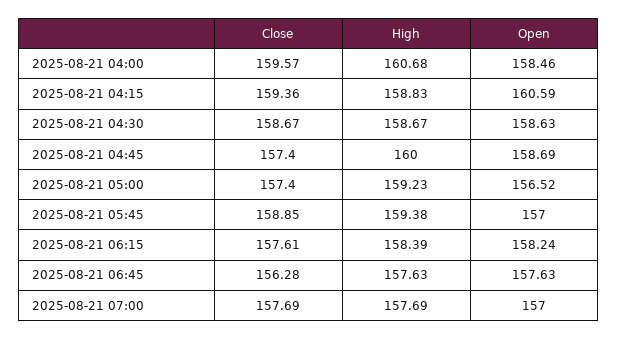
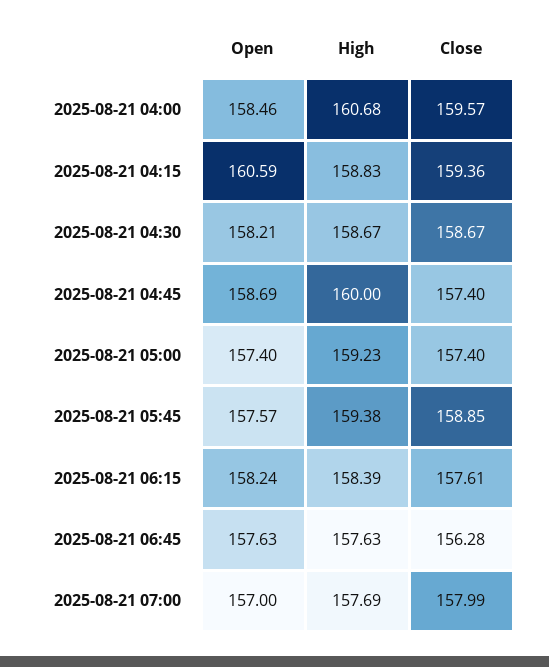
Open, 2025-08-21 04:30: 158.63 -> 158.21
Open, 2025-08-21 05:00: 156.52 -> 157.4
Open, 2025-08-21 05:45: 157 -> 157.57
Close, 2025-08-21 07:00: 157.69 -> 157.99

